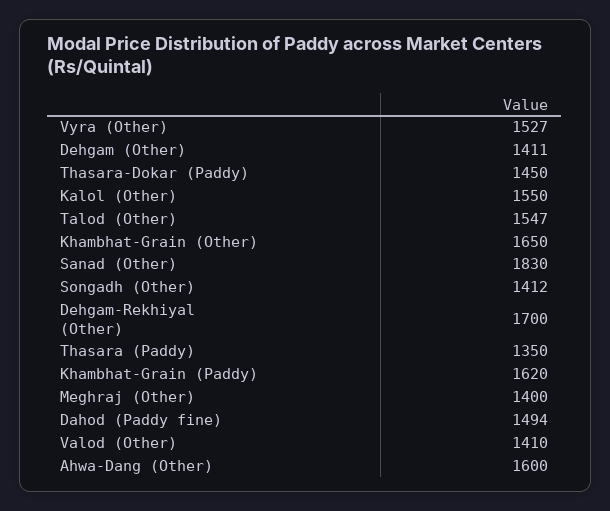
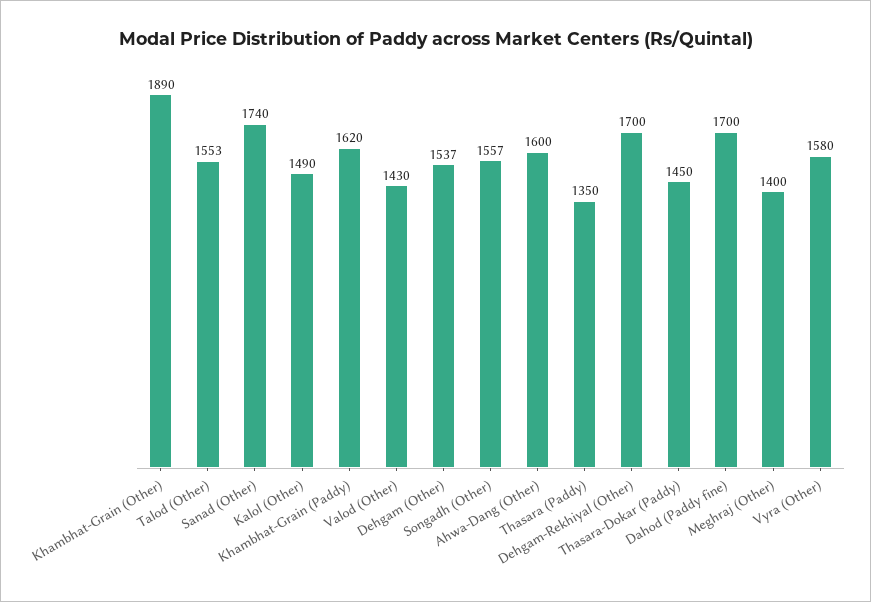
Vyra (Other): 1527 -> 1580
Dehgam (Other): 1411 -> 1537
Kalol (Other): 1550 -> 1490
Talod (Other): 1547 -> 1553
Khambhat-Grain (Other): 1650 -> 1890
Sanad (Other): 1830 -> 1740
Songadh (Other): 1412 -> 1557
Dahod (Paddy fine): 1494 -> 1700
Valod (Other): 1410 -> 1430

